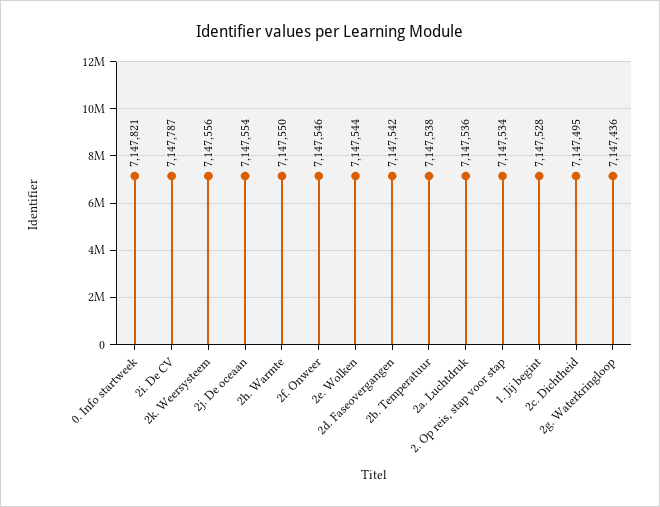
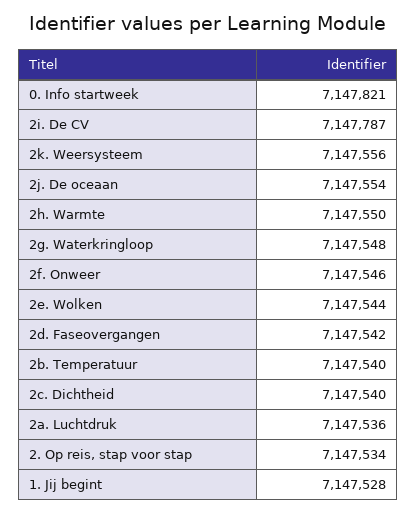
2b. Temperatuur: 7147538 -> 7147540
2c. Dichtheid: 7147495 -> 7147540
2g. Waterkringloop: 7147436 -> 7147548

